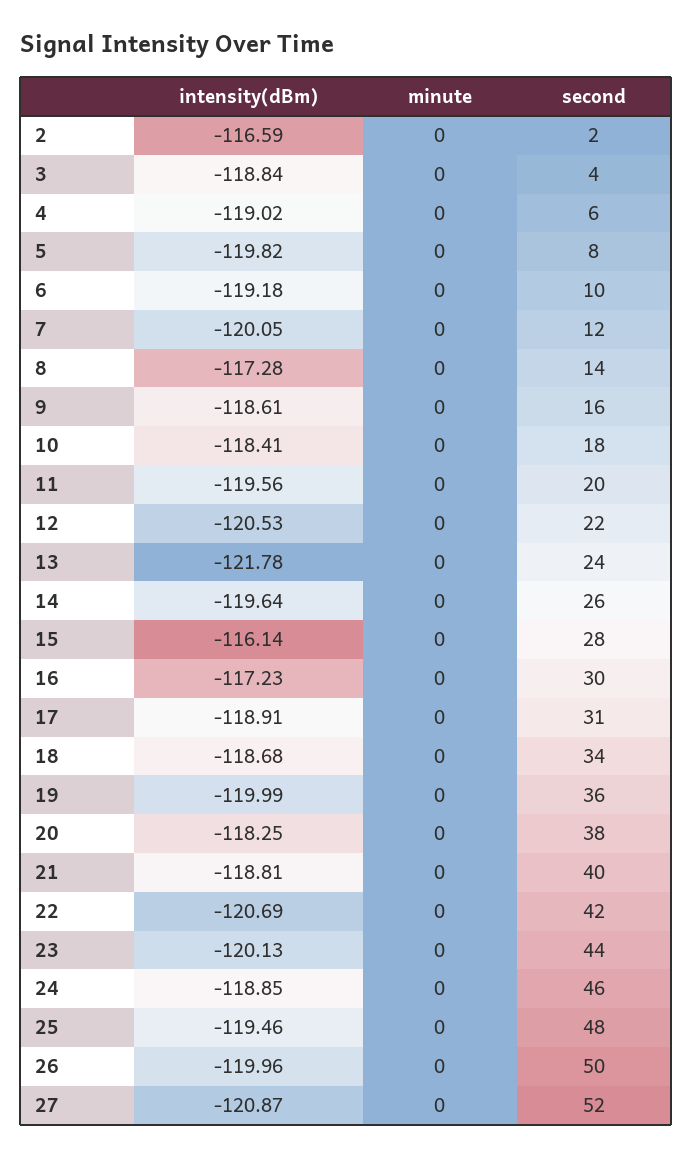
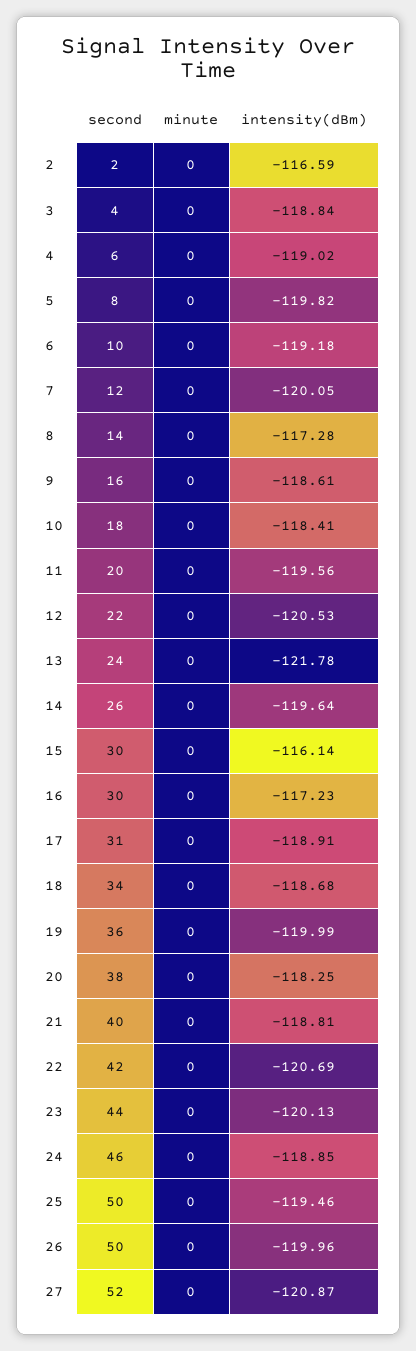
second, 15: 28 -> 30
second, 25: 48 -> 50

